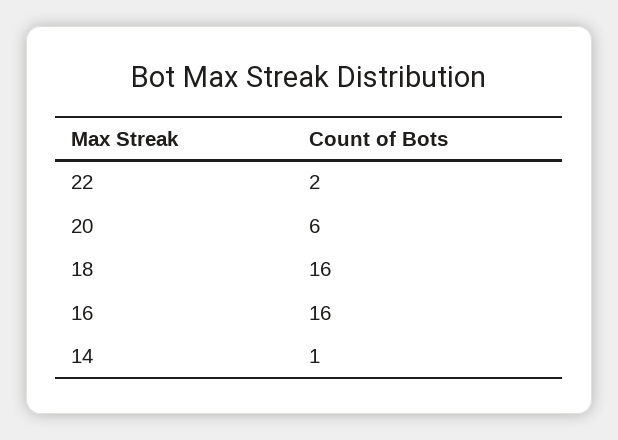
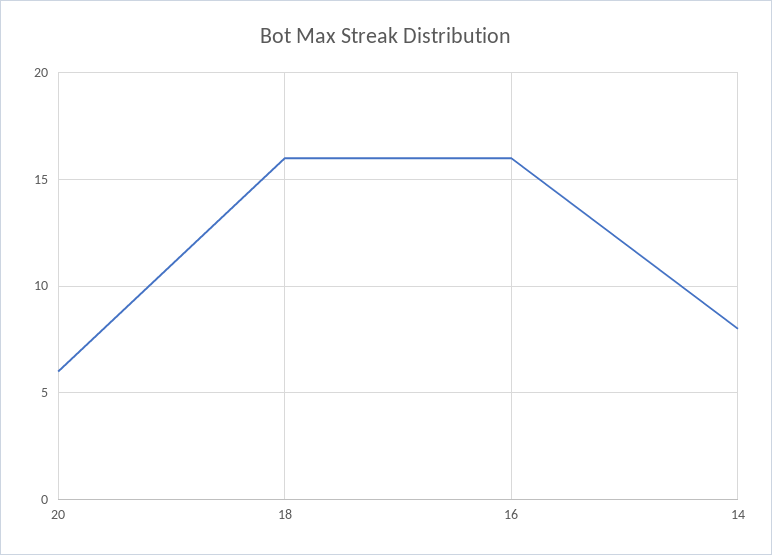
22: 2 -> none
14: 1 -> 8

